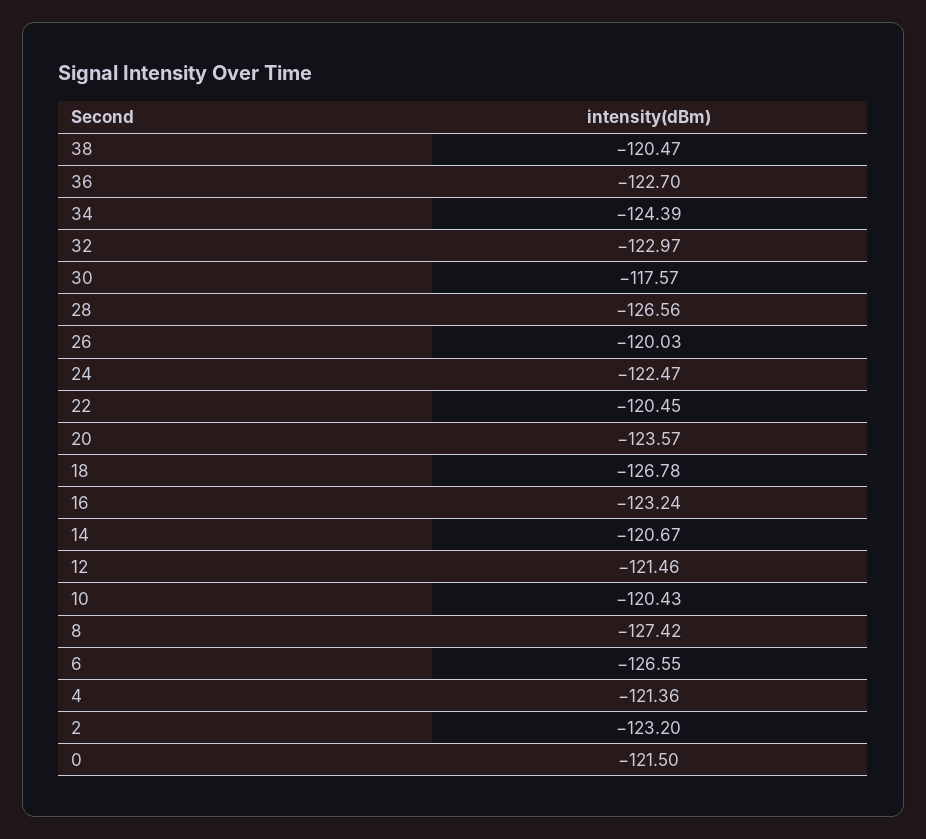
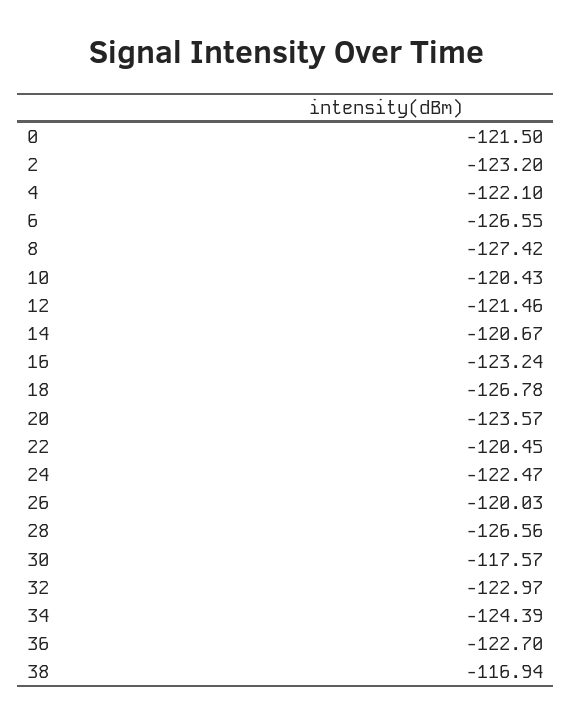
38: -120.47 -> -116.94
4: -121.36 -> -122.1

